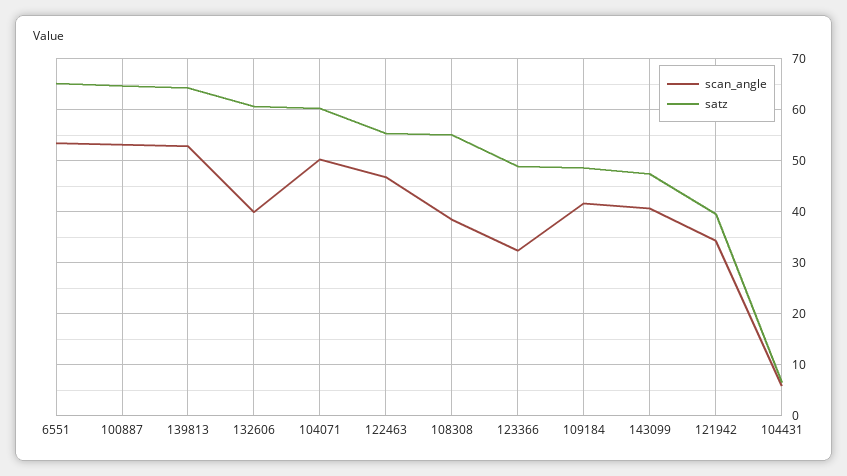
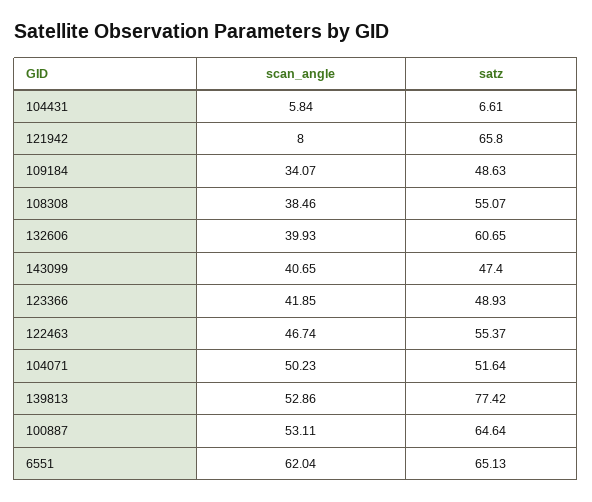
scan_angle, 6551: 54 -> 62.04
satz, 139813: 64 -> 77.42
satz, 104071: 60 -> 51.64
scan_angle, 123366: 32 -> 41.85
scan_angle, 109184: 42 -> 34.07
scan_angle, 121942: 34 -> 8
satz, 121942: 40 -> 65.8

